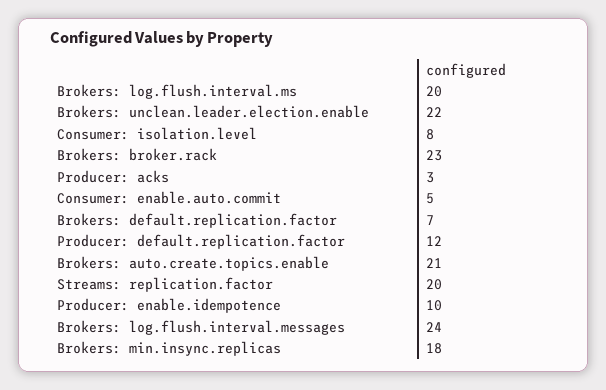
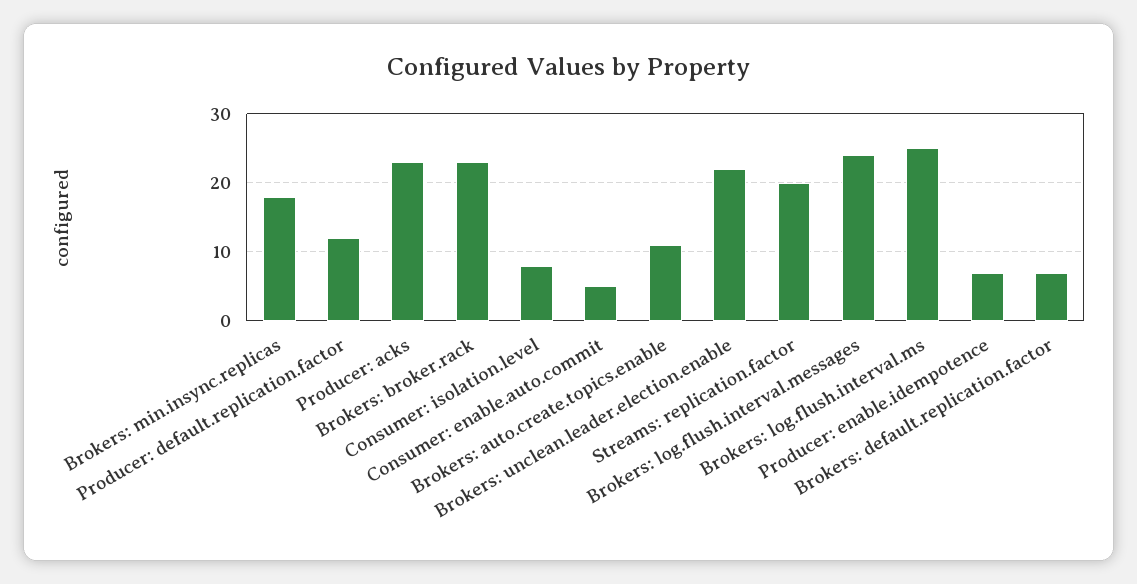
Brokers: log.flush.interval.ms: 20 -> 25
Producer: acks: 3 -> 23
Brokers: auto.create.topics.enable: 21 -> 11
Producer: enable.idempotence: 10 -> 7

